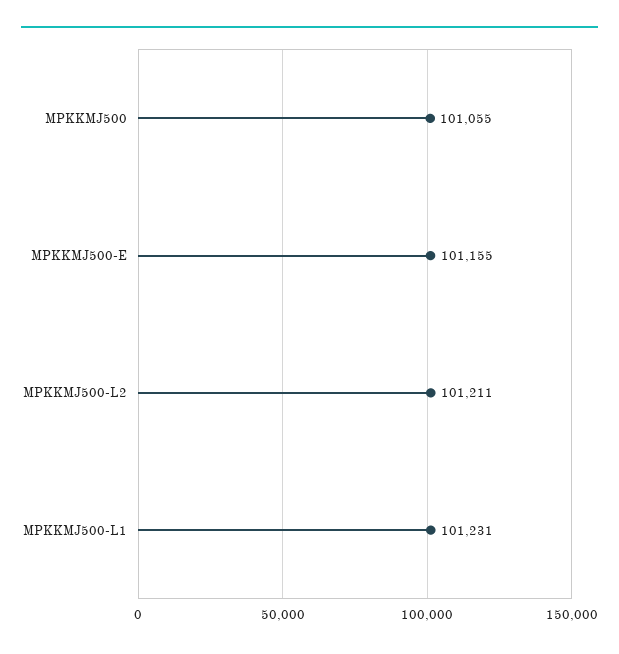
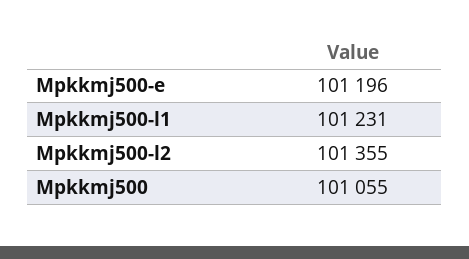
MPKKMJ500-E: 101155 -> 101196
MPKKMJ500-L2: 101211 -> 101355

